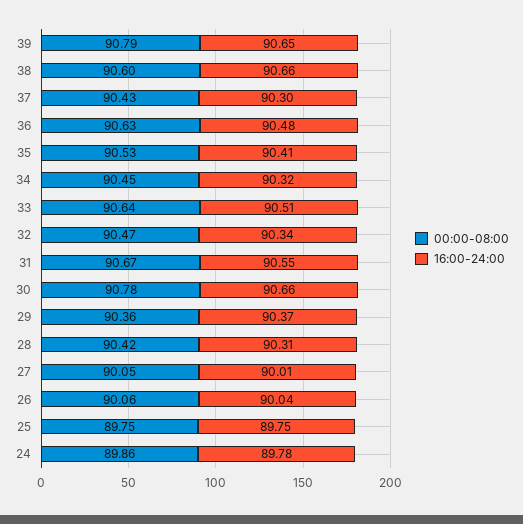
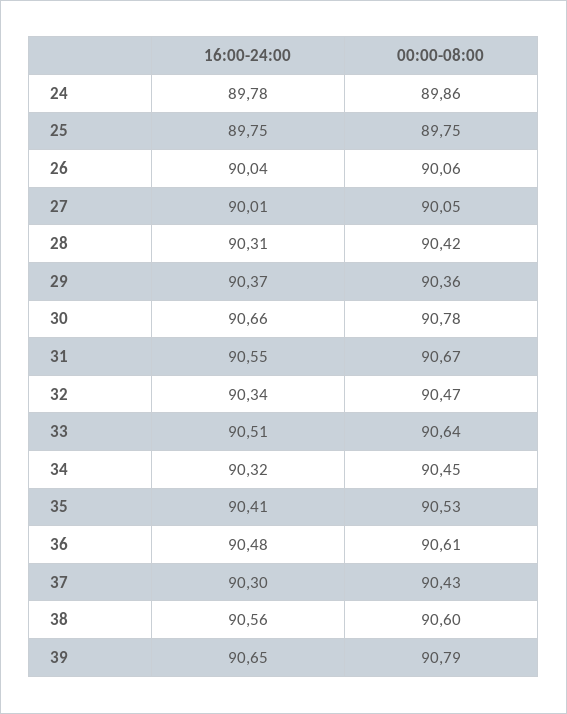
16:00-24:00, 38: 90.66 -> 90.56
00:00-08:00, 36: 90.63 -> 90.61

